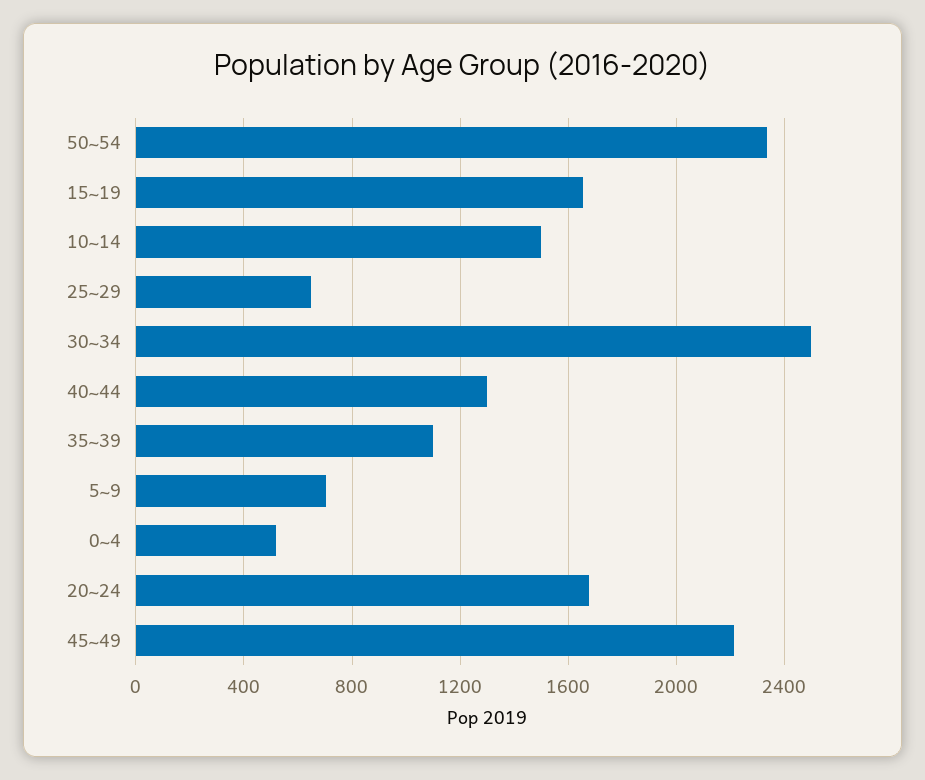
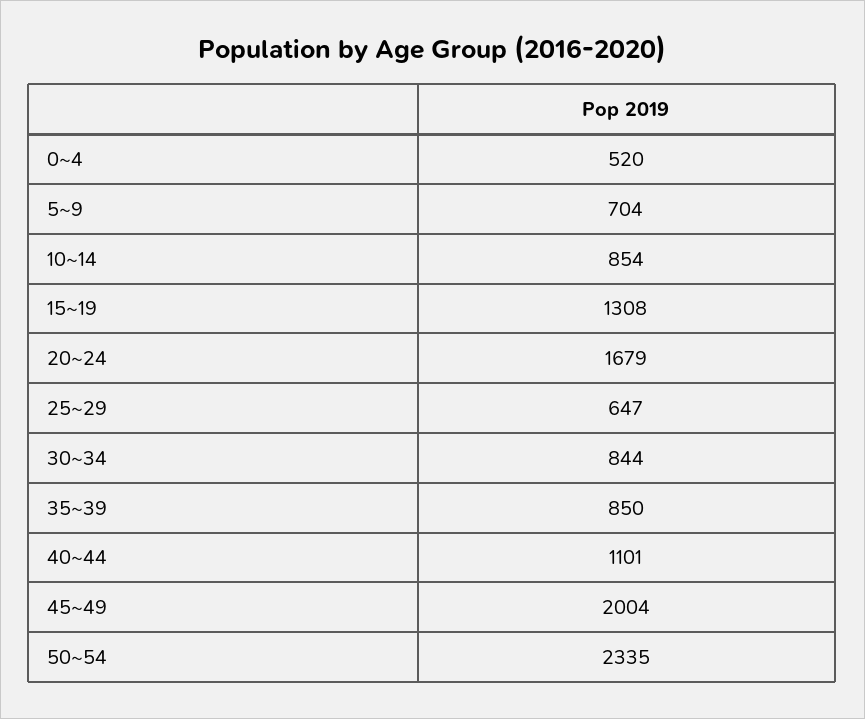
15~19: 1650 -> 1308
10~14: 1500 -> 854
30~34: 2500 -> 844
40~44: 1300 -> 1101
35~39: 1100 -> 850
45~49: 2200 -> 2004

